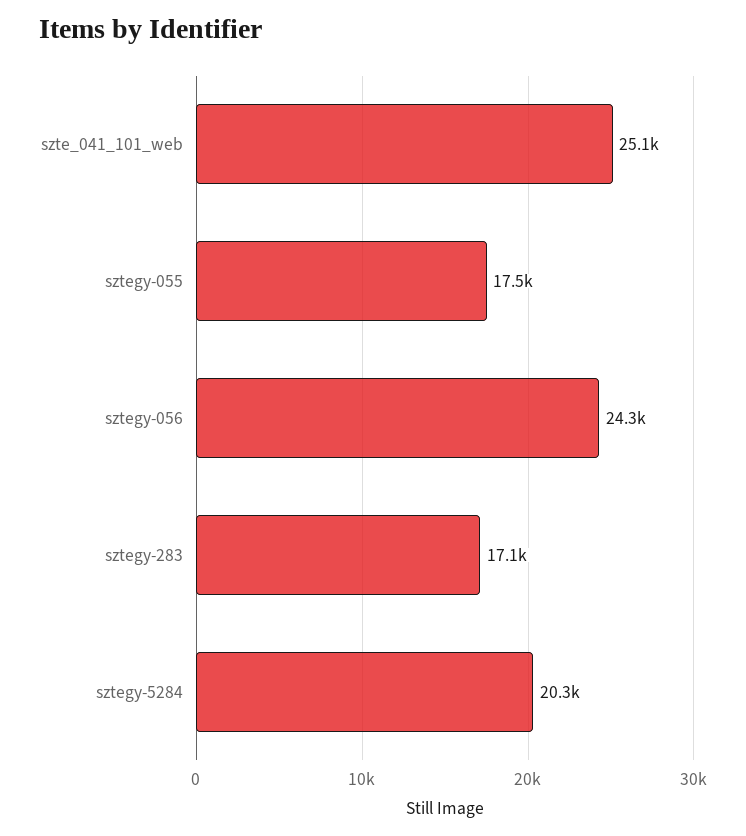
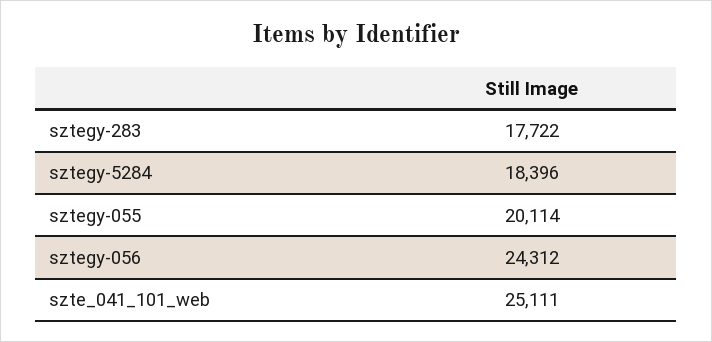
sztegy-055: 17500 -> 20114
sztegy-283: 17100 -> 17722
sztegy-5284: 20300 -> 18396

